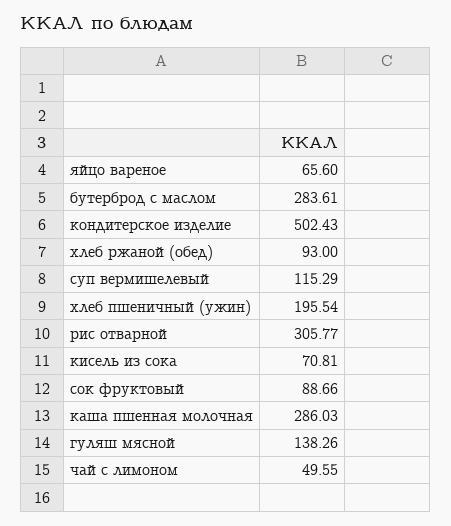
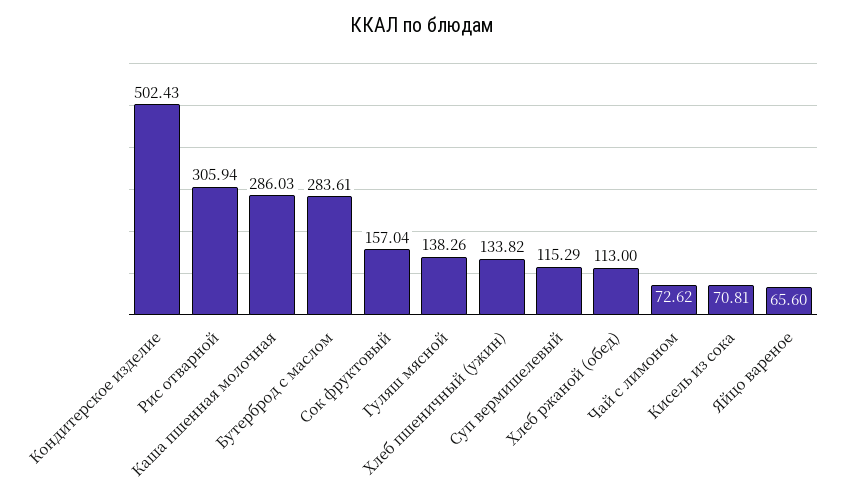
хлеб ржаной (обед): 93 -> 113
хлеб пшеничный (ужин): 195.54 -> 133.82
рис отварной: 305.77 -> 305.94
сок фруктовый: 88.66 -> 157.04
чай с лимоном: 49.55 -> 72.62

